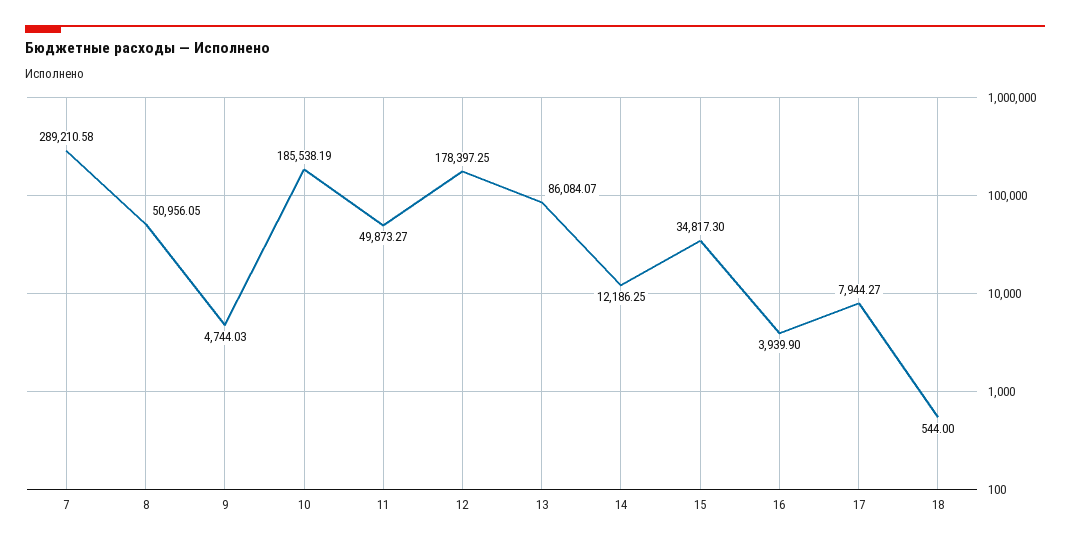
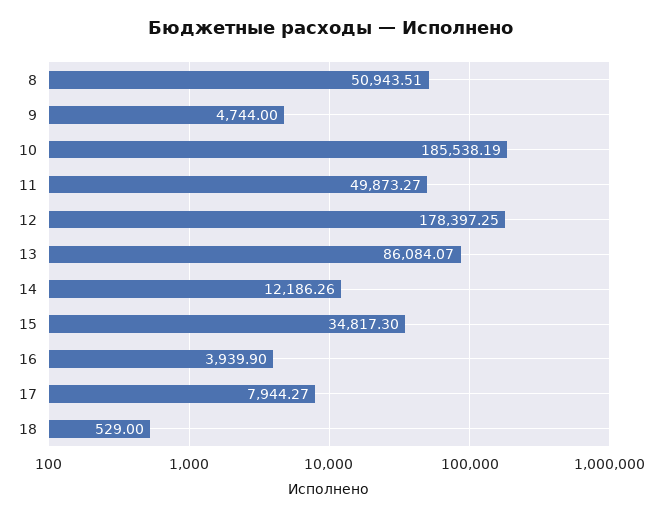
7: 289210.58 -> none
8: 50956.05 -> 50943.51
9: 4744.03 -> 4744
14: 12186.25 -> 12186.26
18: 544 -> 529

